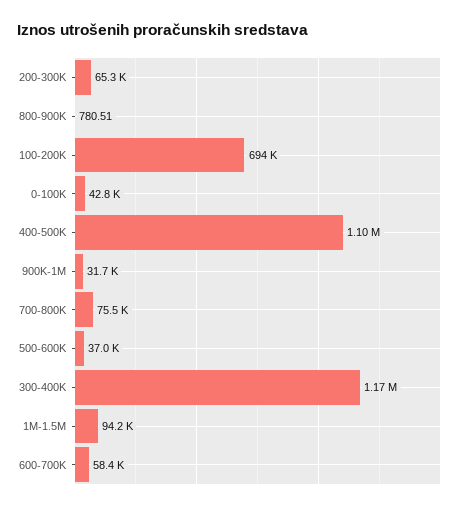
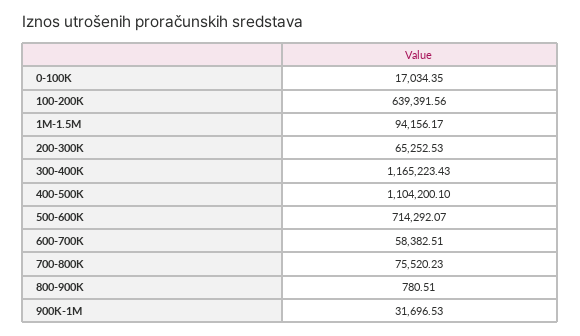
100-200K: 694000 -> 639391.56
0-100K: 42800 -> 17034.35
500-600K: 37000 -> 714292.07

